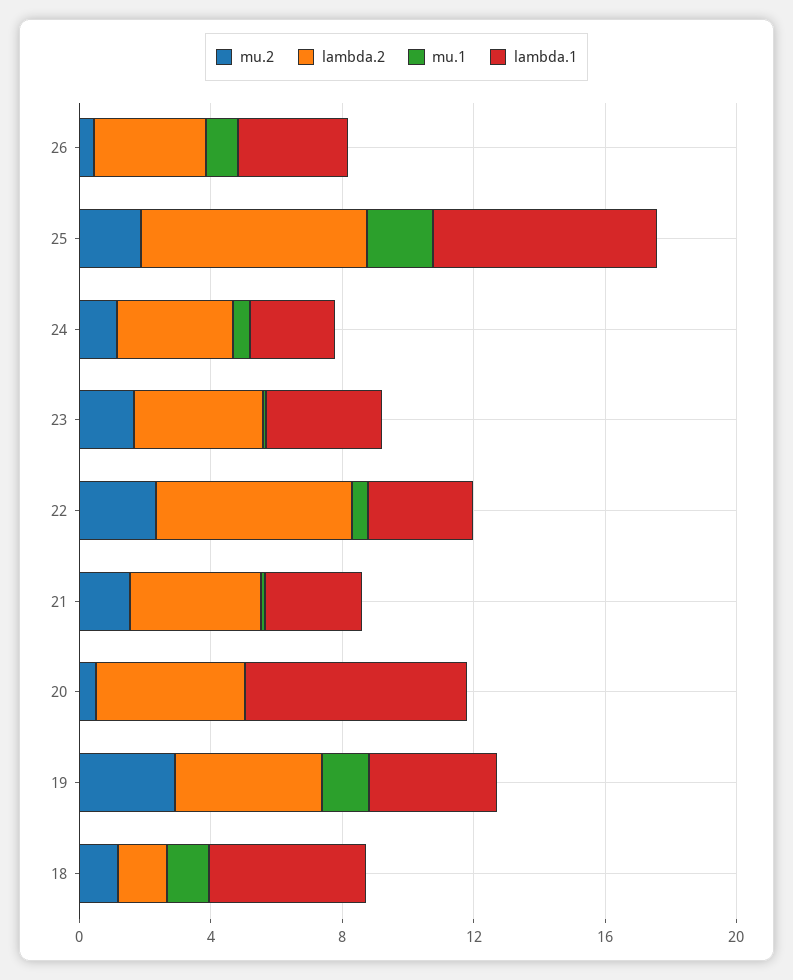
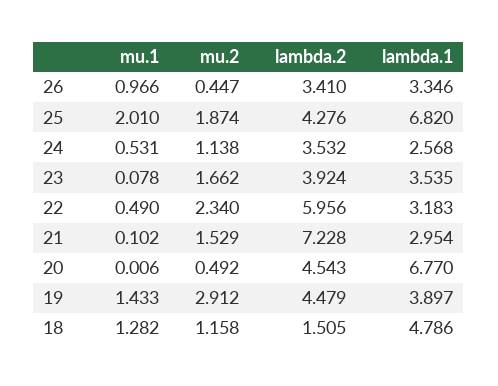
lambda.2, 25: 7 -> 4.276
lambda.2, 21: 4 -> 7.228

